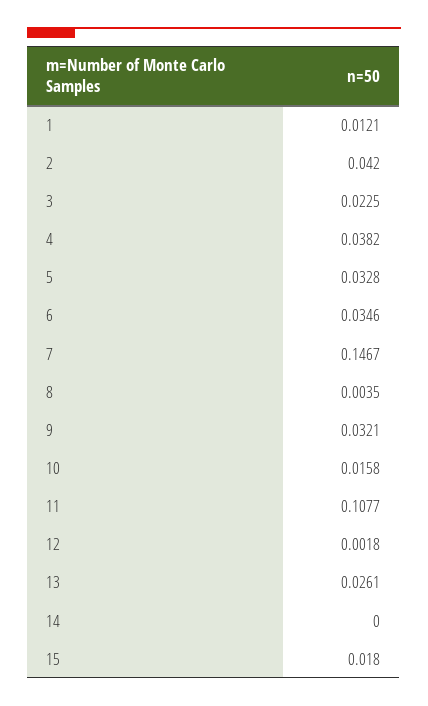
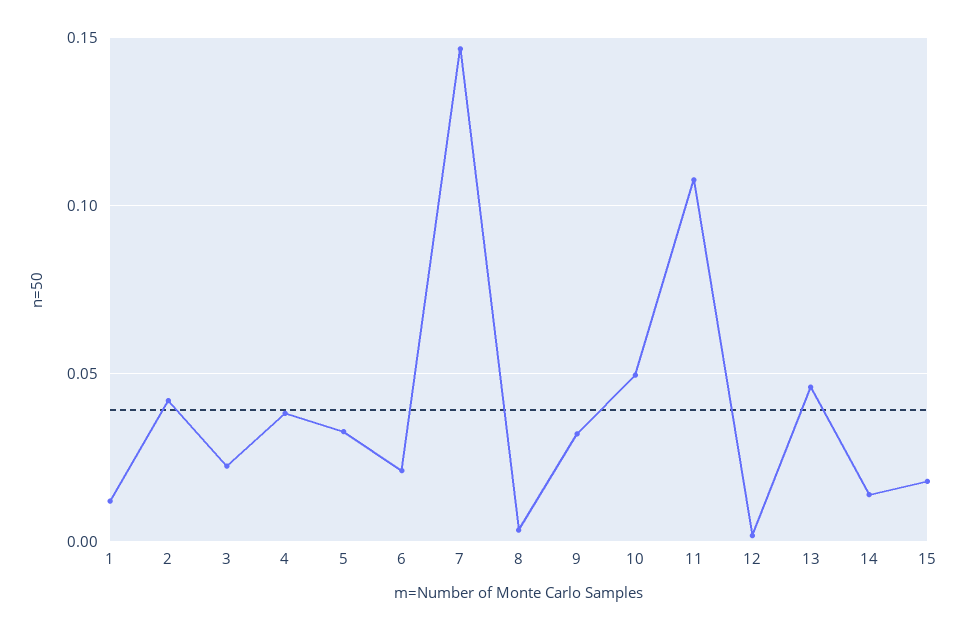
6: 0.0346 -> 0.02
10: 0.0158 -> 0.05
13: 0.0261 -> 0.045
14: 0 -> 0.015

